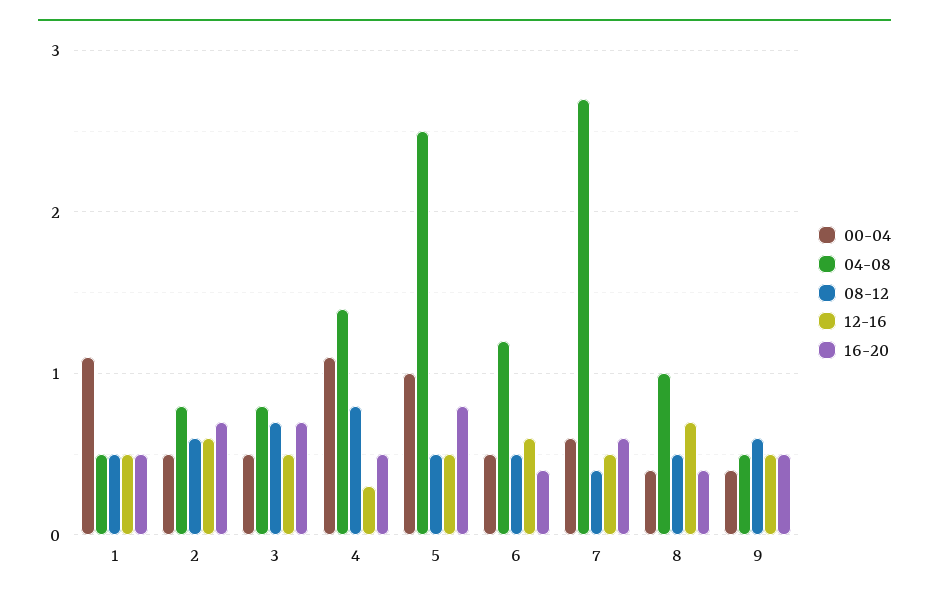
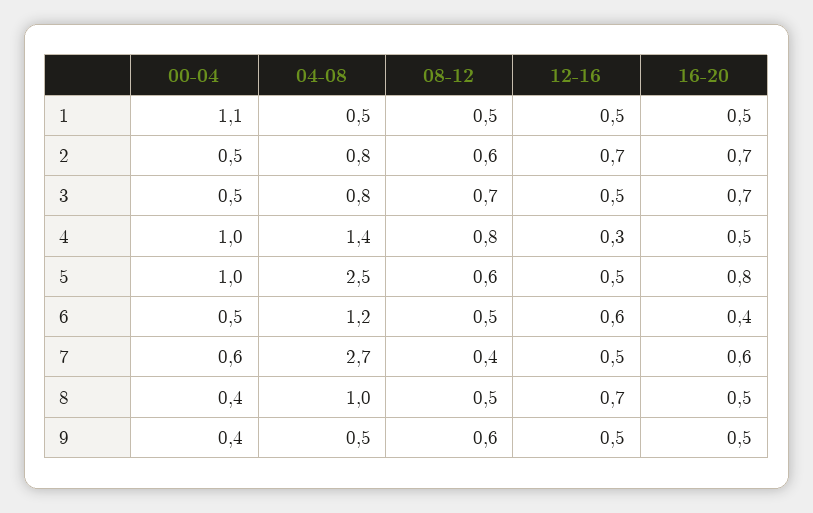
12-16, 2: 0.6 -> 0.7
00-04, 4: 1.1 -> 1
08-12, 5: 0.5 -> 0.6
16-20, 8: 0.4 -> 0.5

